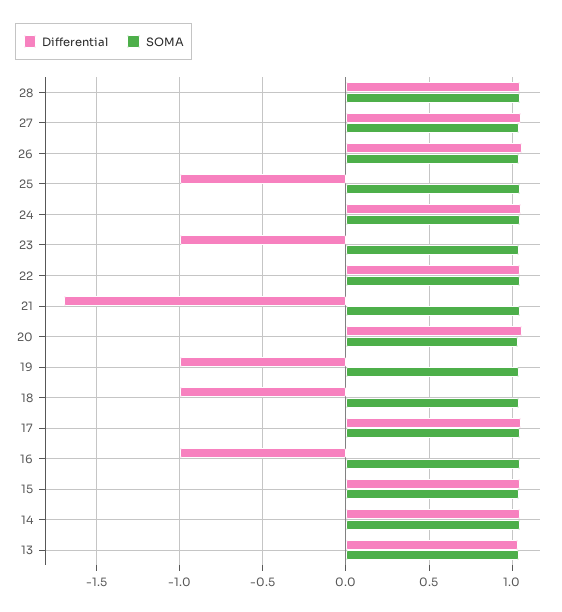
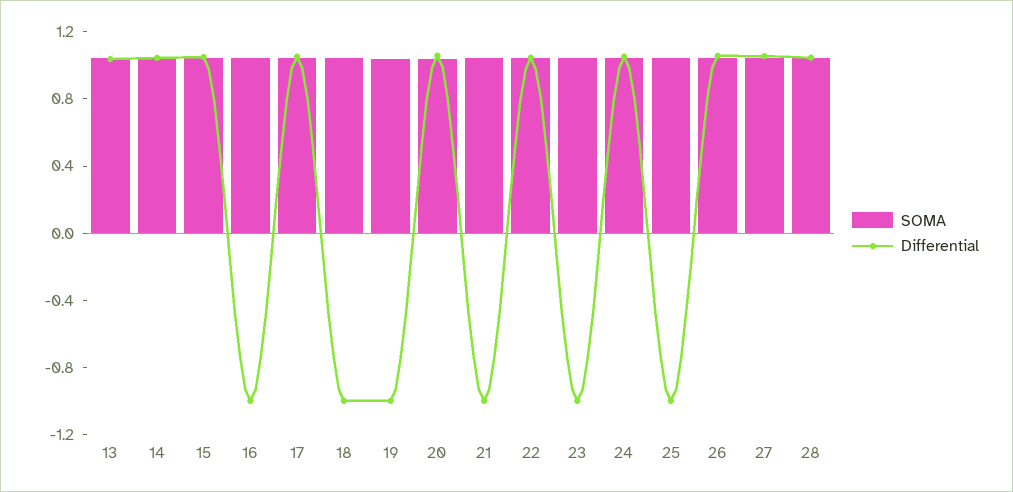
Differential, 21: -1.7 -> -1

